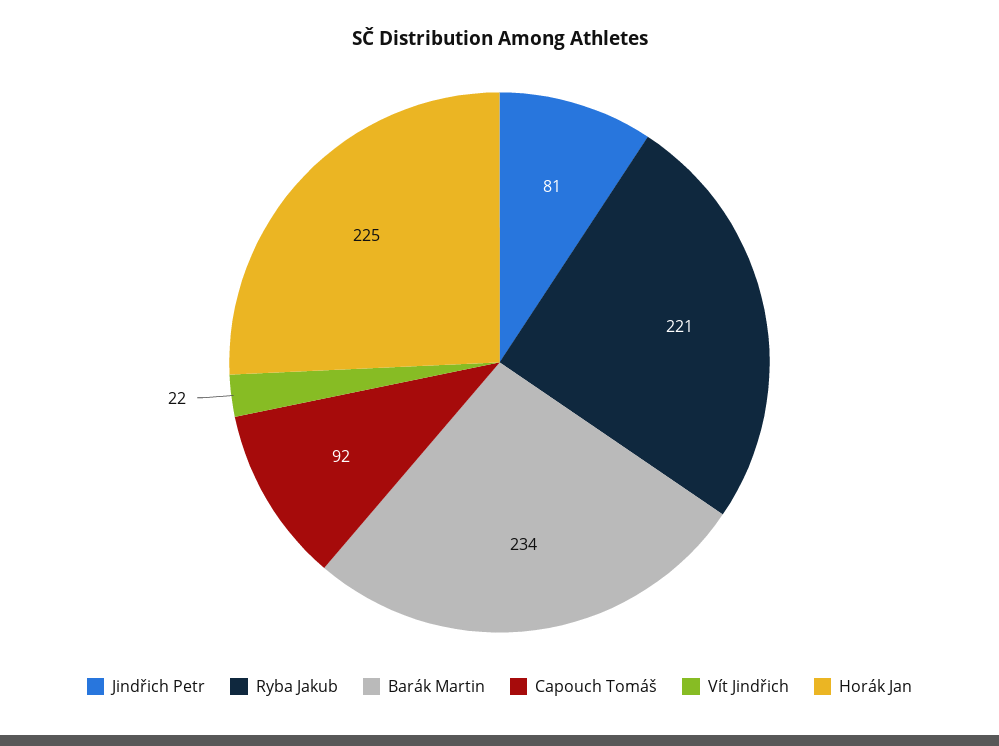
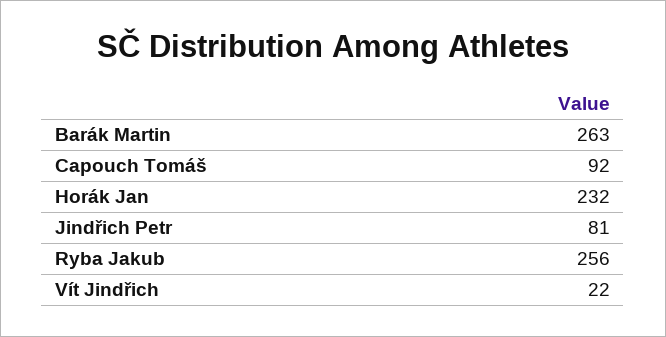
Ryba Jakub: 221 -> 256
Barák Martin: 234 -> 263
Horák Jan: 225 -> 232

